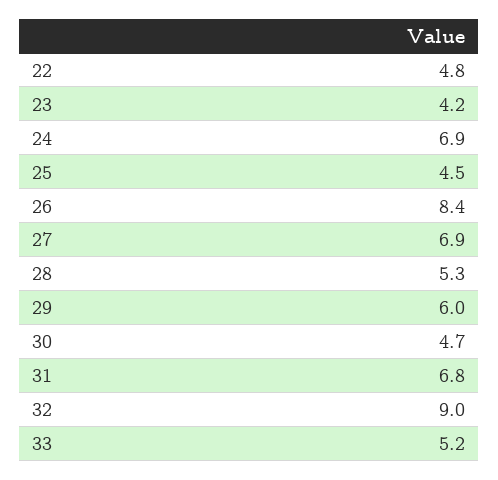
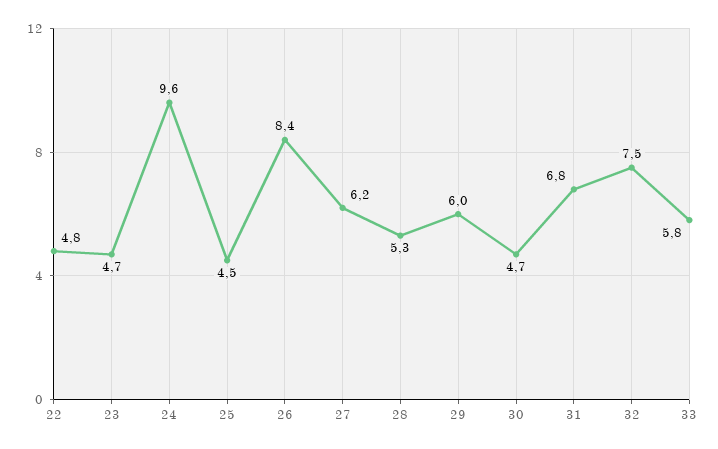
23: 4.2 -> 4.7
24: 6.9 -> 9.6
27: 6.9 -> 6.2
32: 9 -> 7.5
33: 5.2 -> 5.8

